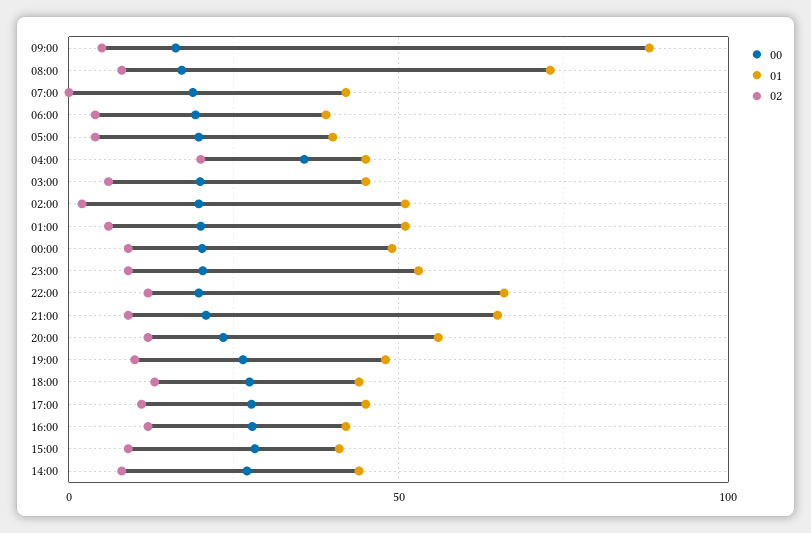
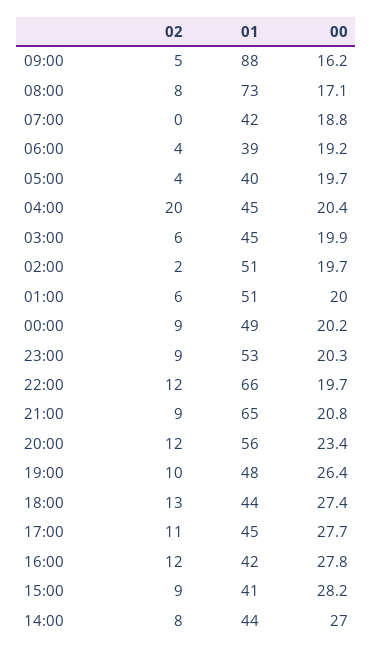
00, 04:00: 35 -> 20.4

